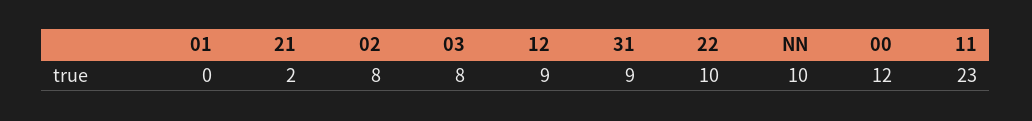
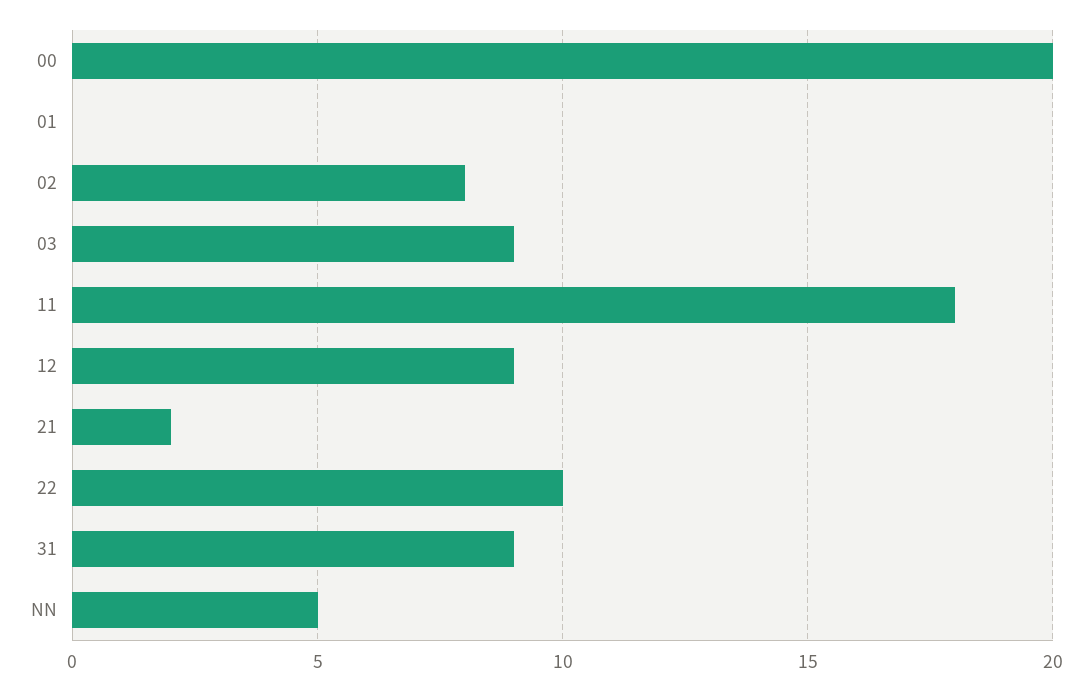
03: 8 -> 9
NN: 10 -> 5
00: 12 -> 20
11: 23 -> 18

